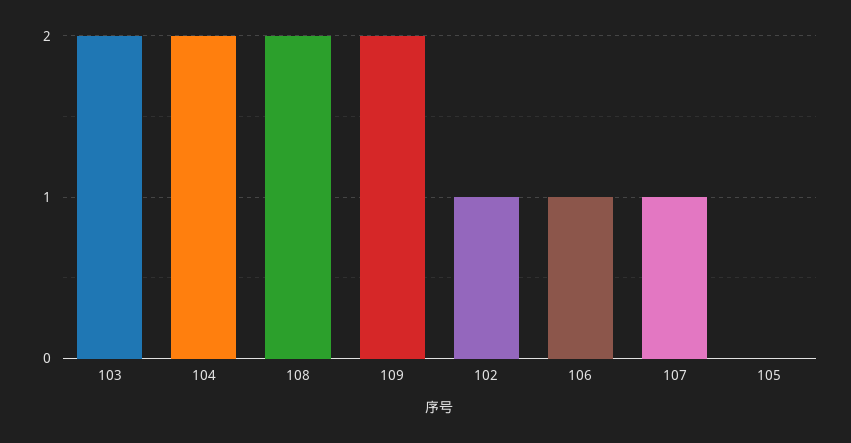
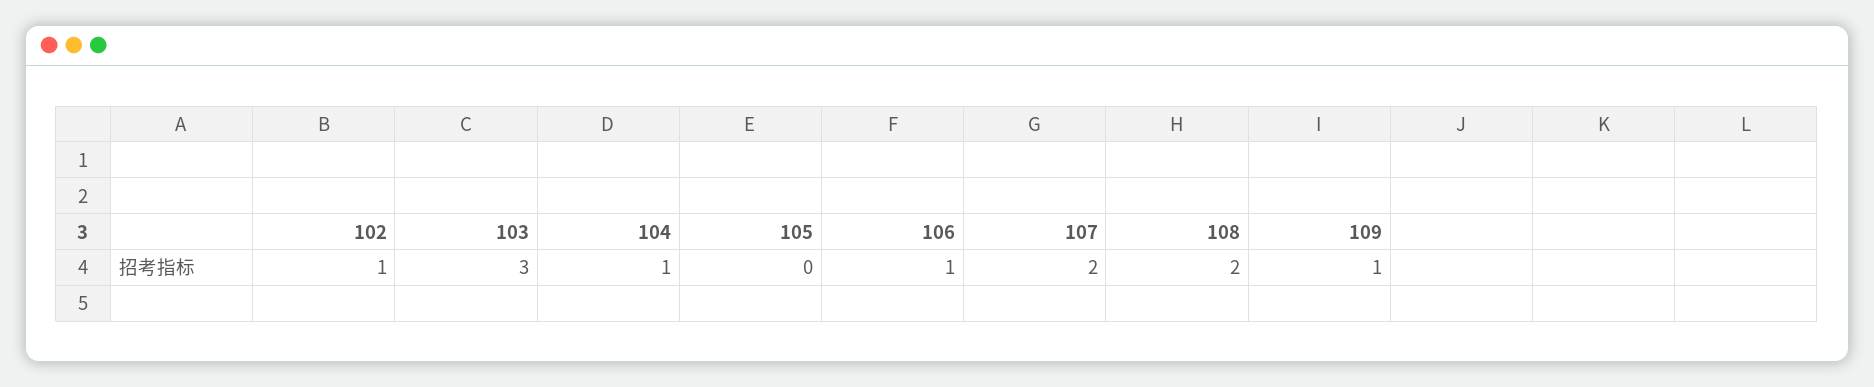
103: 2 -> 3
104: 2 -> 1
109: 2 -> 1
107: 1 -> 2

